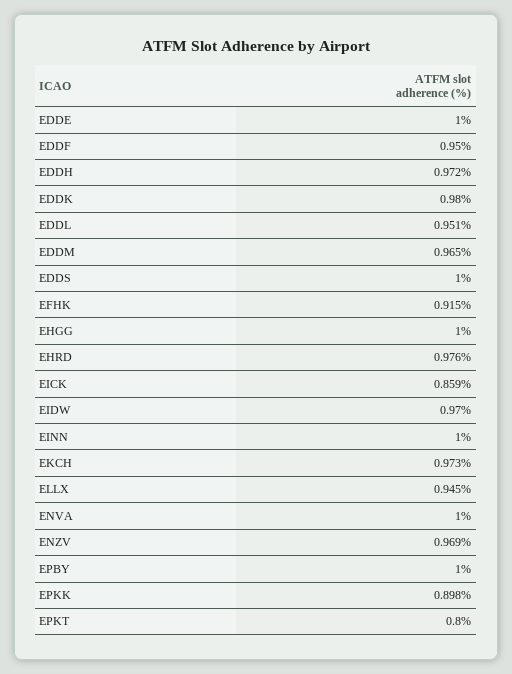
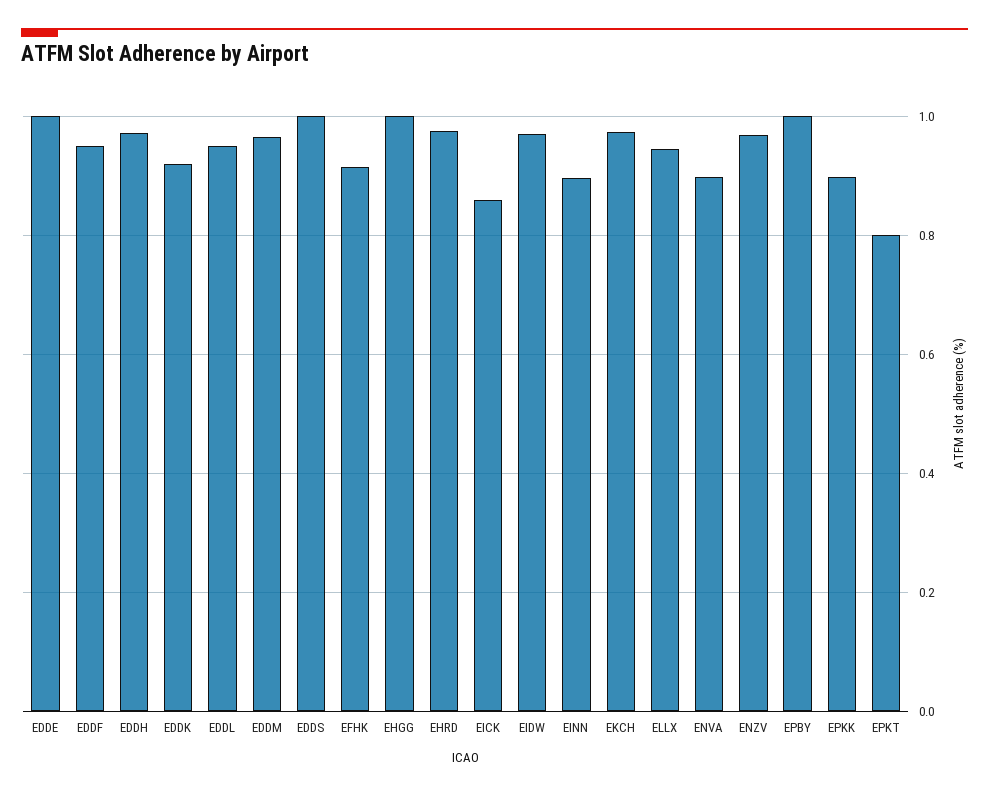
EDDK: 0.98 -> 0.92
EINN: 1 -> 0.9
ENVA: 1 -> 0.9

